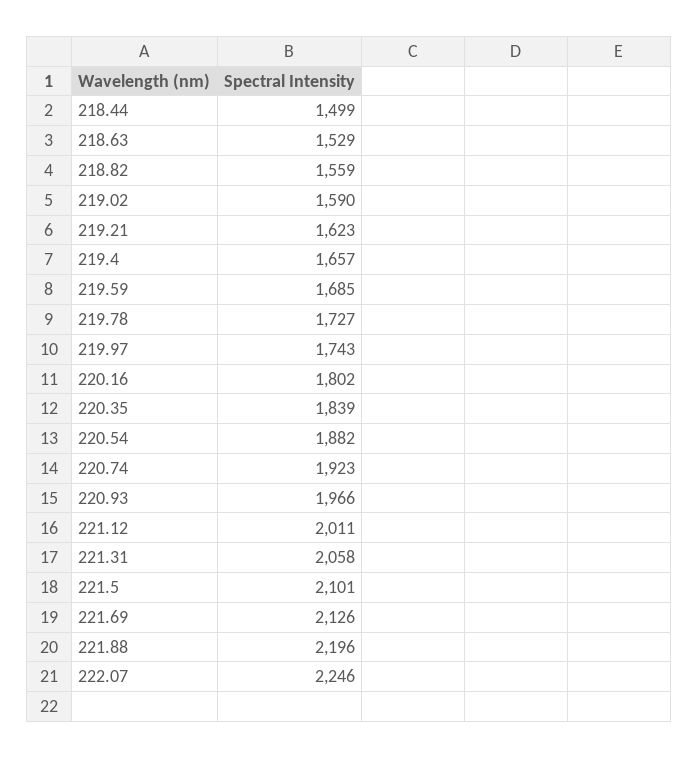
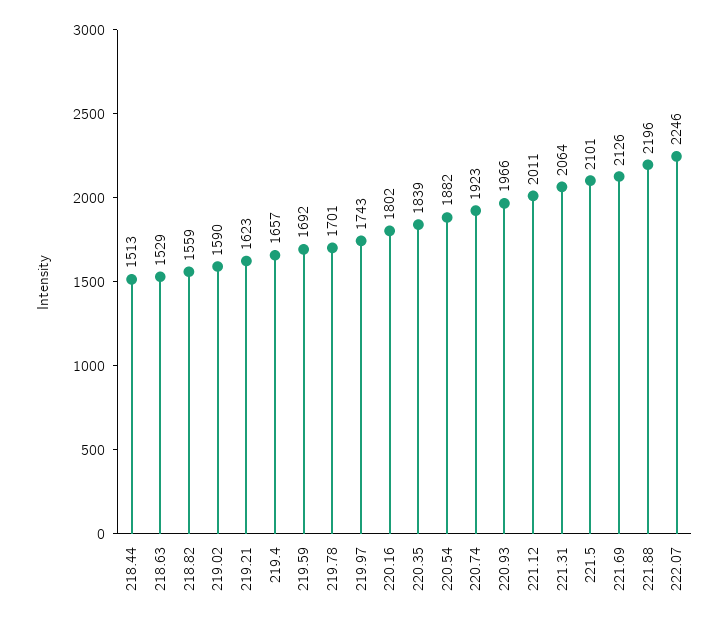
218.44: 1499 -> 1513
219.59: 1685 -> 1692
219.78: 1727 -> 1701
221.31: 2058 -> 2064

